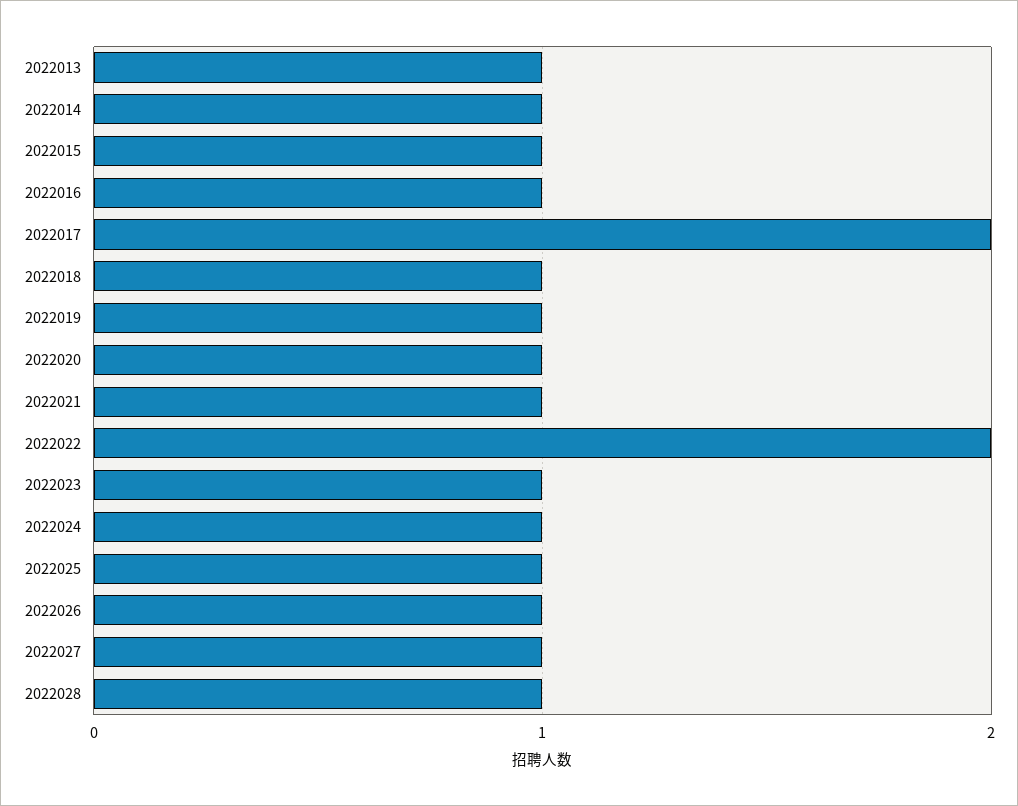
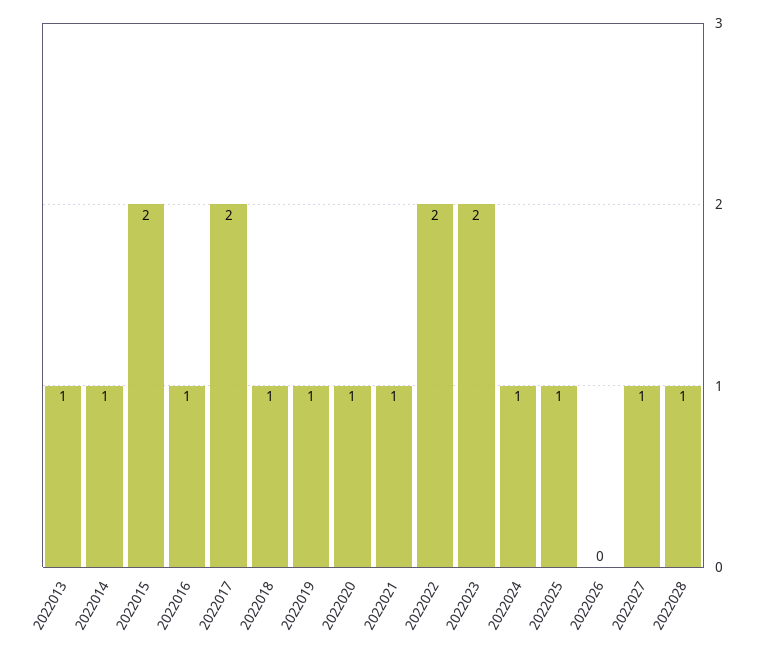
2022015: 1 -> 2
2022023: 1 -> 2
2022026: 1 -> 0

